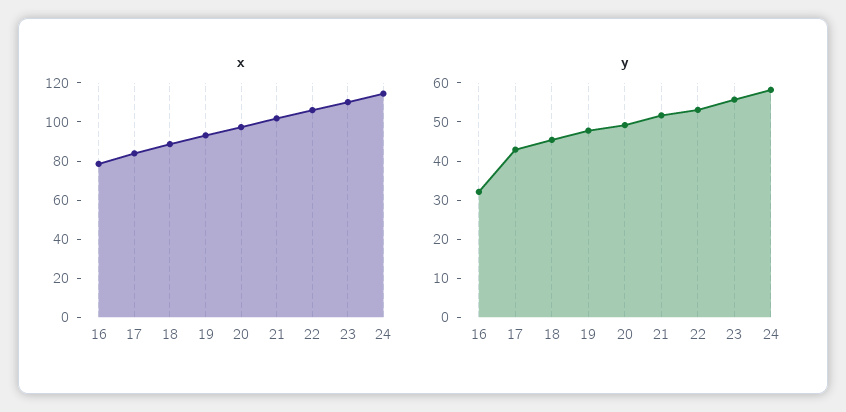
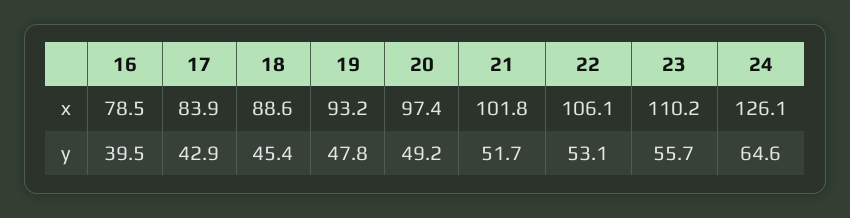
x, 24: 115 -> 126.1
y, 16: 32.5 -> 39.5
y, 24: 57.5 -> 64.6

